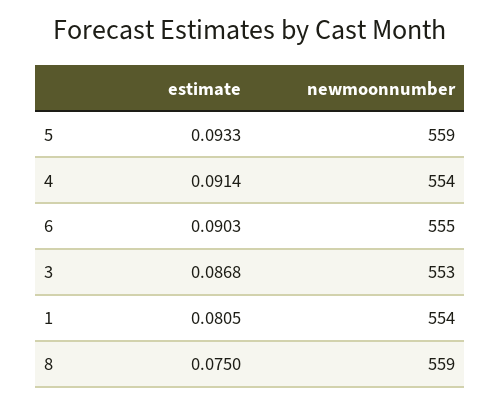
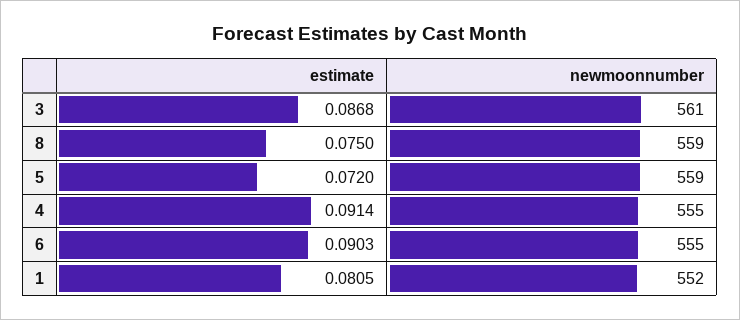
estimate, 5: 0.0933 -> 0.072
newmoonnumber, 4: 554 -> 555
newmoonnumber, 3: 553 -> 561
newmoonnumber, 1: 554 -> 552

